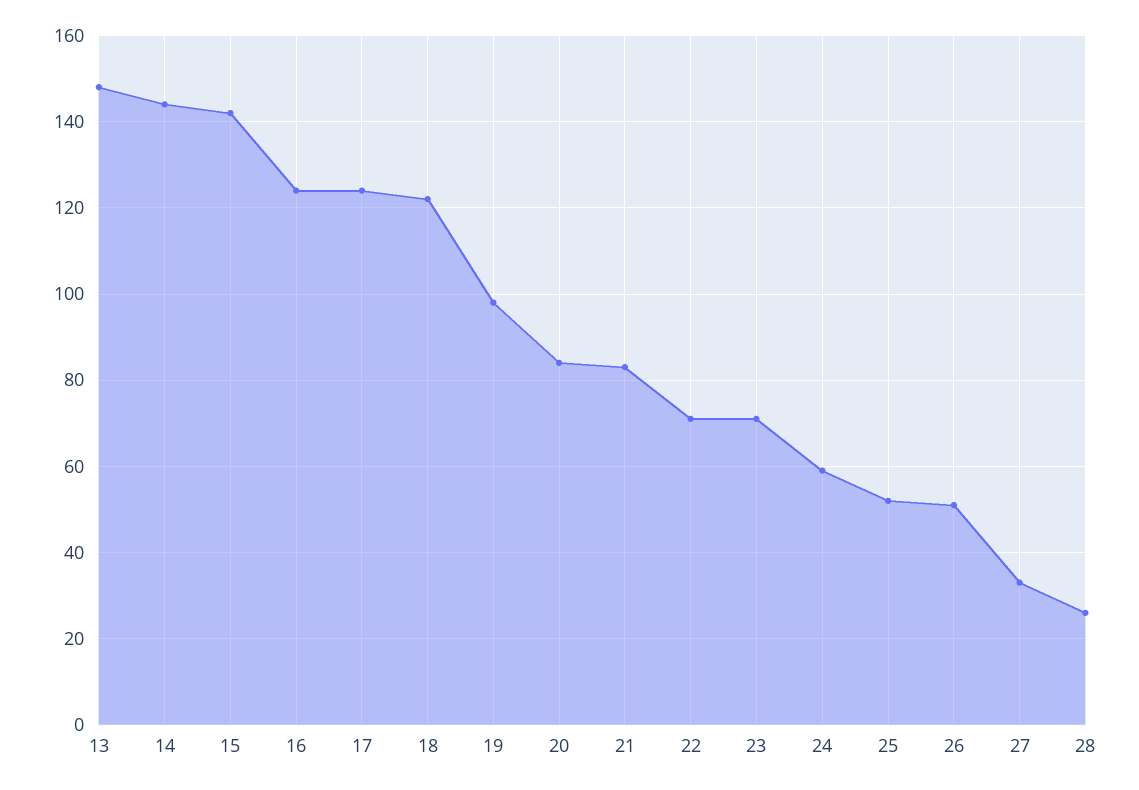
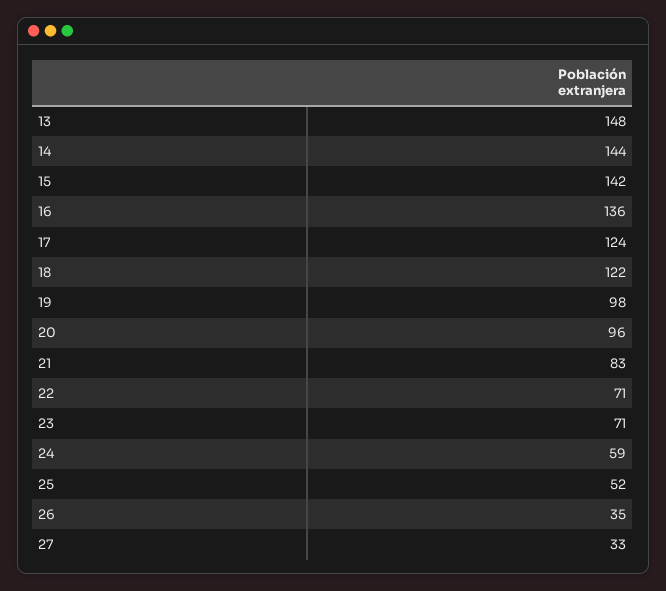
16: 125 -> 136
20: 85 -> 96
26: 50 -> 35
28: 25 -> none

